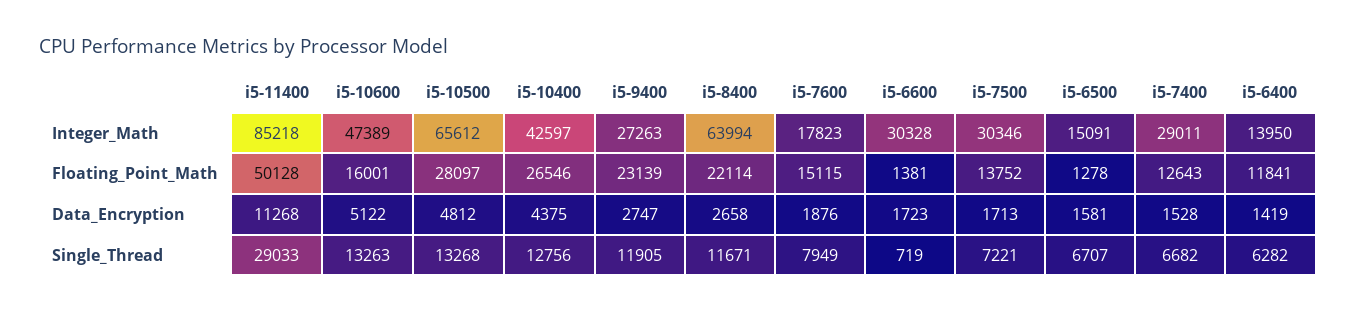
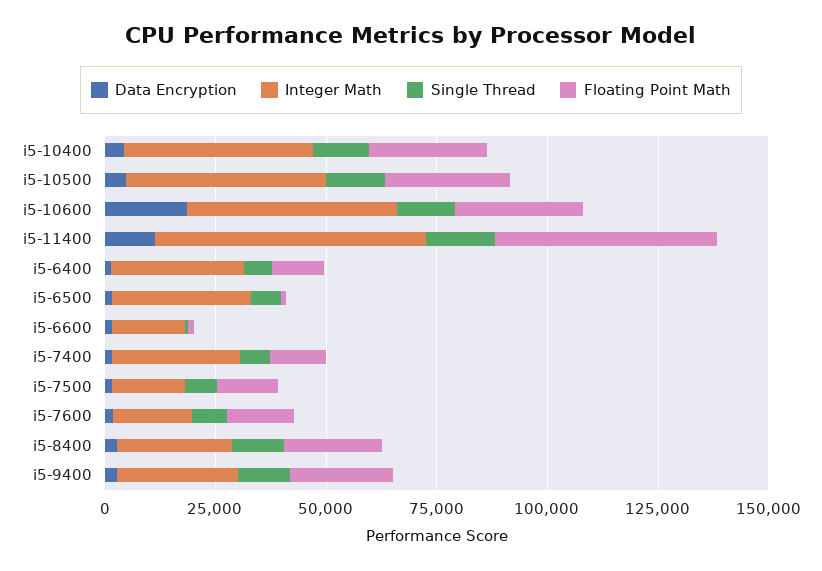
Integer_Math, i5-11400: 85218 -> 60000
Integer_Math, i5-10500: 65612 -> 45000
Integer_Math, i5-8400: 63994 -> 25000
Integer_Math, i5-6600: 30328 -> 15000
Integer_Math, i5-7500: 30346 -> 15000
Integer_Math, i5-6500: 15091 -> 30000
Integer_Math, i5-6400: 13950 -> 30000
Floating_Point_Math, i5-10600: 16001 -> 30000
Data_Encryption, i5-10600: 5122 -> 20000
Single_Thread, i5-11400: 29033 -> 15000

